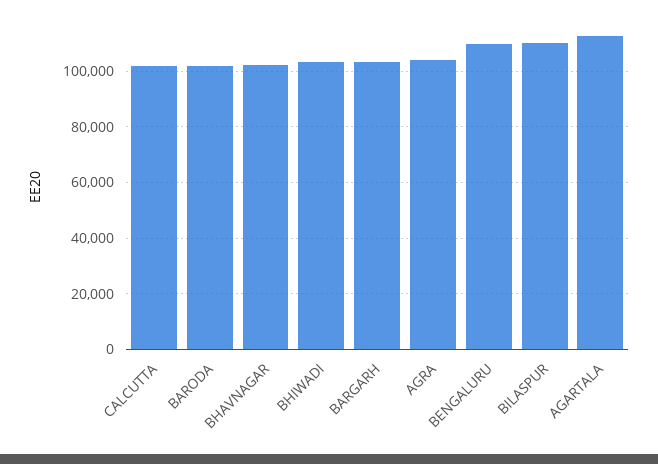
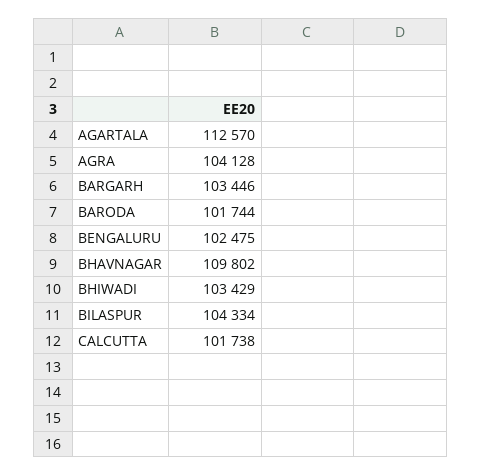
BHAVNAGAR: 102500 -> 109802
BENGALURU: 110000 -> 102475
BILASPUR: 110000 -> 104334

